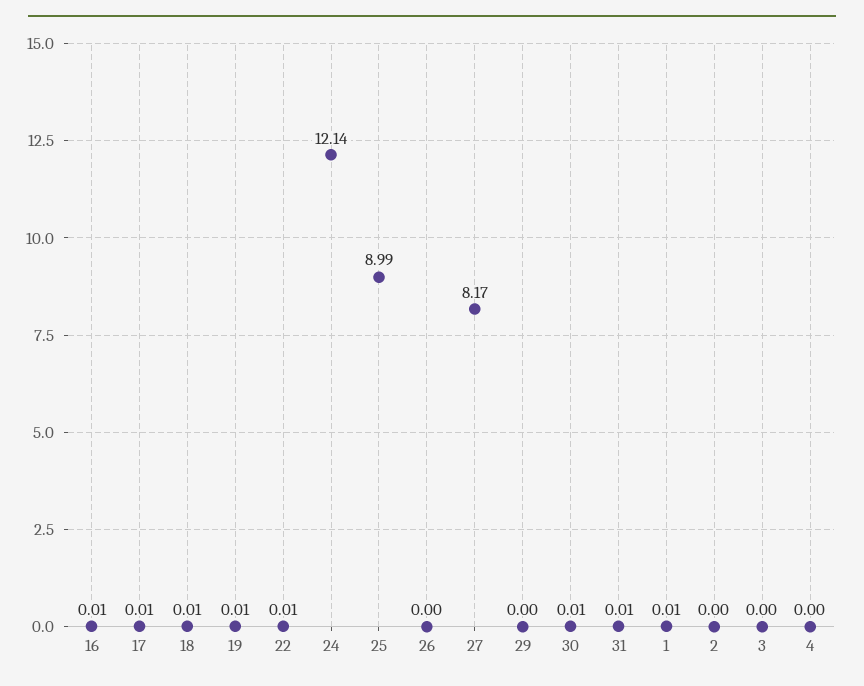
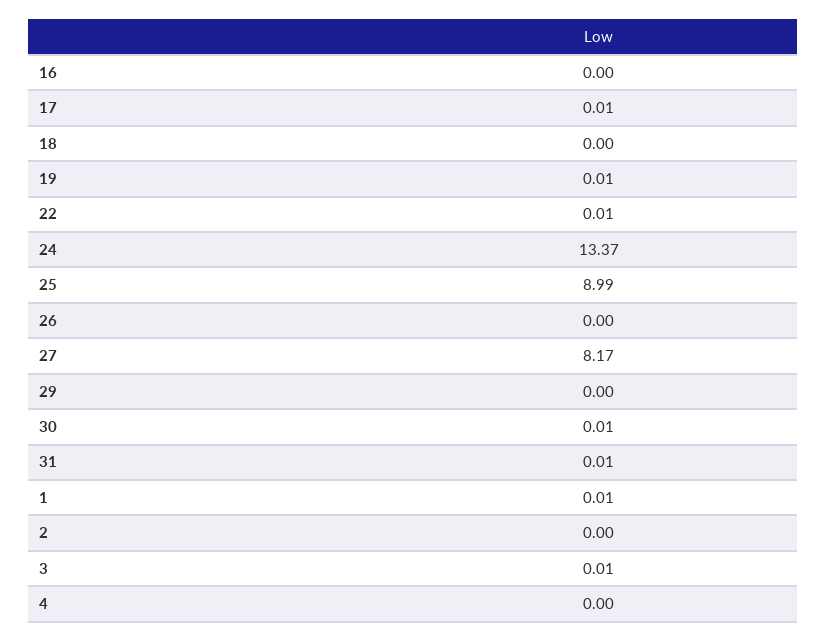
16: 0.01 -> 0
18: 0.01 -> 0
24: 12.14 -> 13.37
3: 0 -> 0.01

